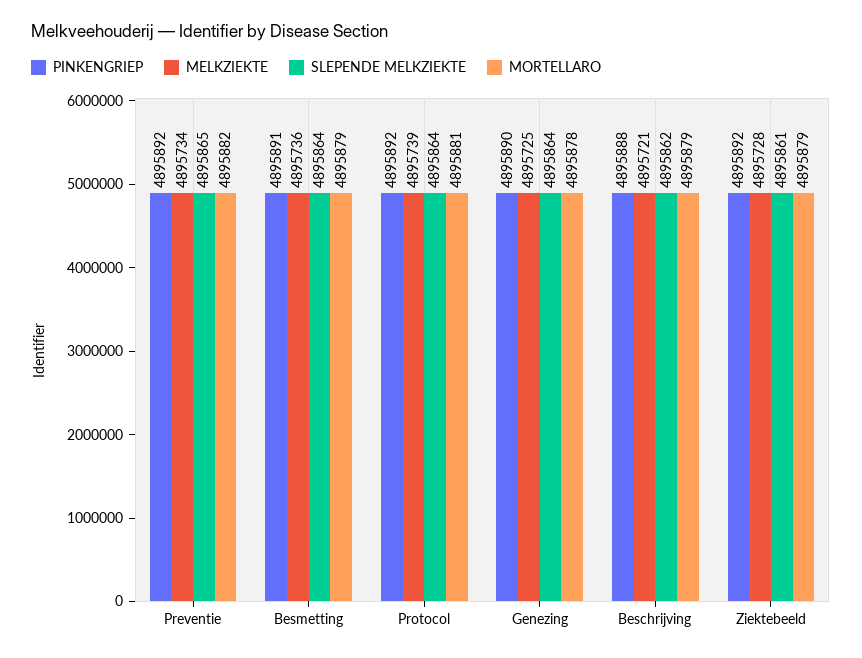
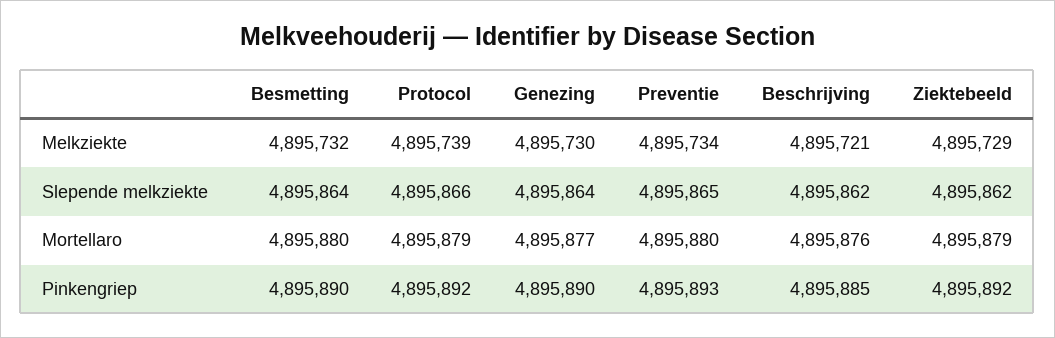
PINKENGRIEP, Preventie: 4895892 -> 4895893
MORTELLARO, Preventie: 4895882 -> 4895880
PINKENGRIEP, Besmetting: 4895891 -> 4895890
MELKZIEKTE, Besmetting: 4895736 -> 4895732
MORTELLARO, Besmetting: 4895879 -> 4895880
SLEPENDE MELKZIEKTE, Protocol: 4895864 -> 4895866
MORTELLARO, Protocol: 4895881 -> 4895879
MELKZIEKTE, Genezing: 4895725 -> 4895730
MORTELLARO, Genezing: 4895878 -> 4895877
PINKENGRIEP, Beschrijving: 4895888 -> 4895885
MORTELLARO, Beschrijving: 4895879 -> 4895876
MELKZIEKTE, Ziektebeeld: 4895728 -> 4895729
SLEPENDE MELKZIEKTE, Ziektebeeld: 4895861 -> 4895862

